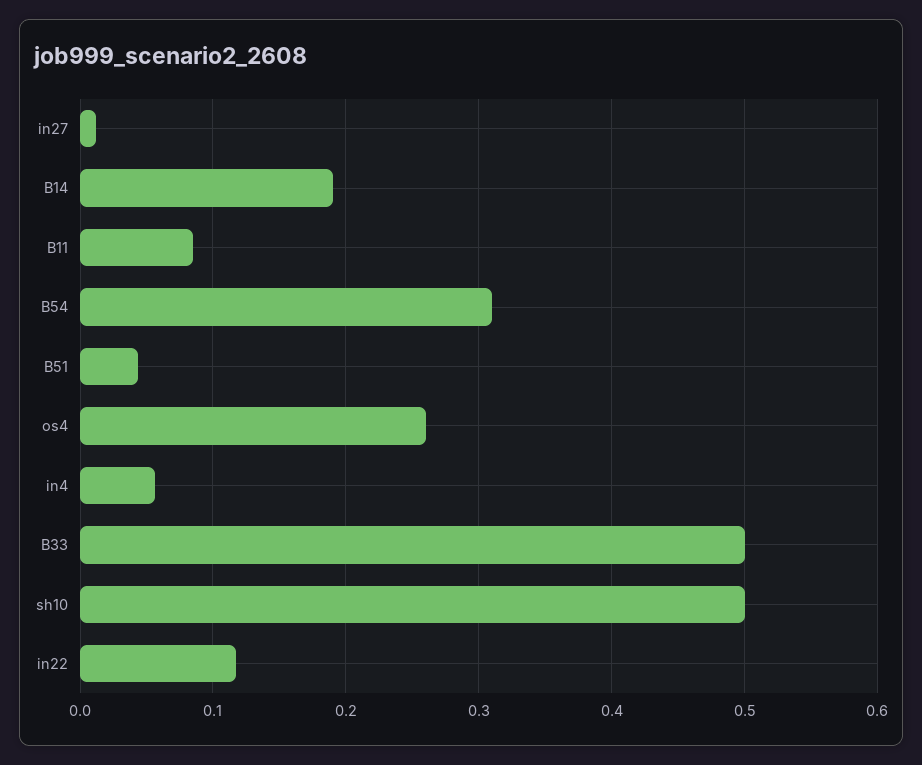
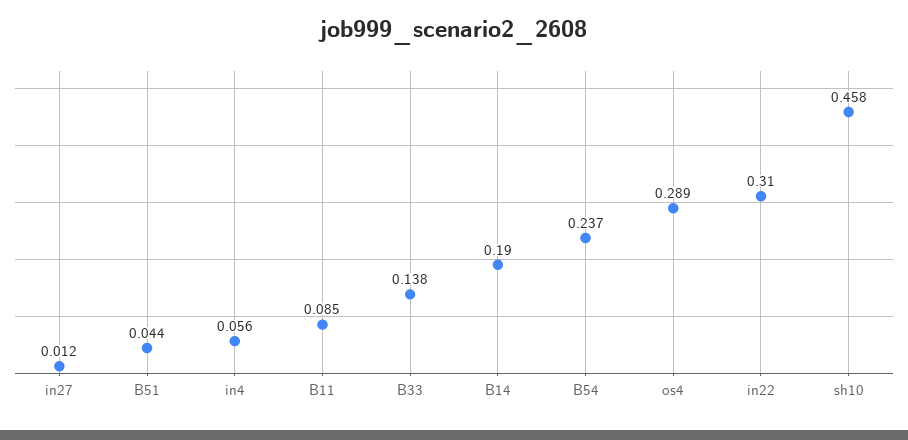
B54: 0.31 -> 0.237
os4: 0.26 -> 0.289
B33: 0.5 -> 0.138
sh10: 0.5 -> 0.458
in22: 0.12 -> 0.31

